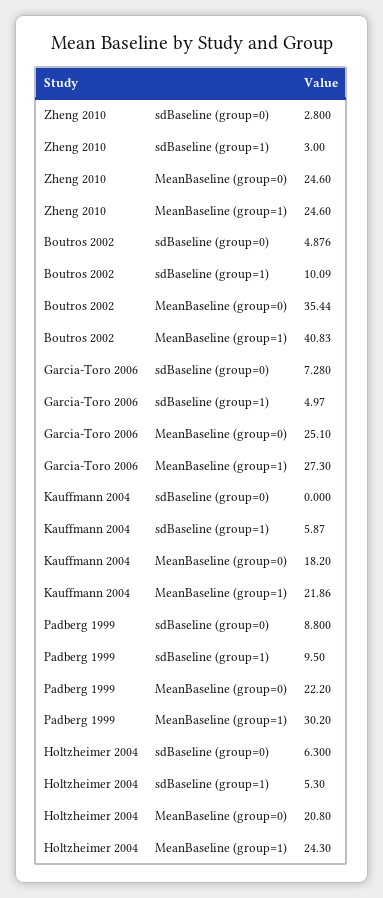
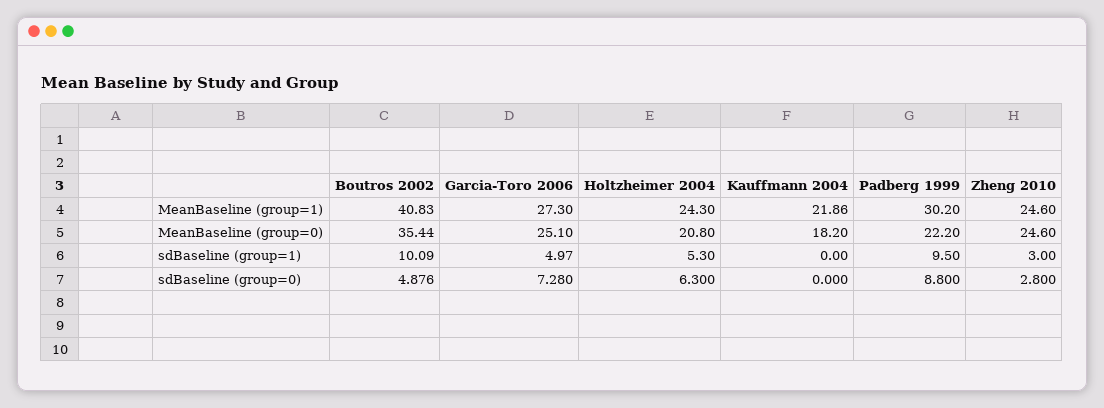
Kauffmann 2004, sdBaseline (group=1): 5.87 -> 0

